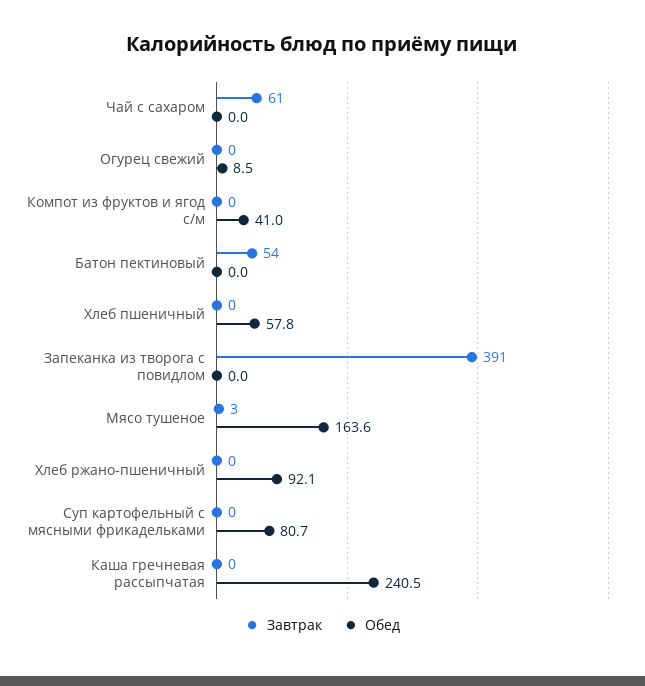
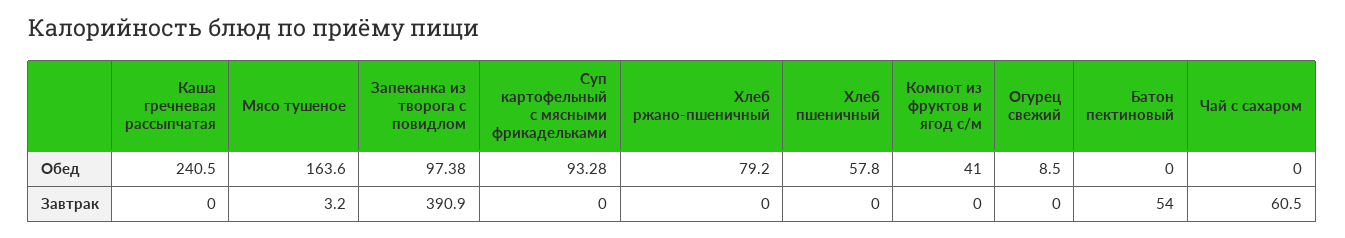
Обед, Запеканка из творога с повидлом: 0 -> 97.38
Обед, Хлеб ржано-пшеничный: 92.1 -> 79.2
Обед, Суп картофельный с мясными фрикадельками: 80.7 -> 93.28

